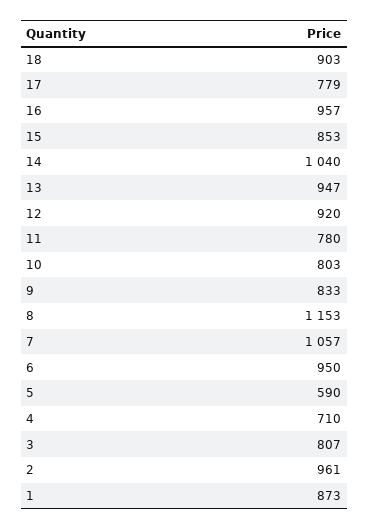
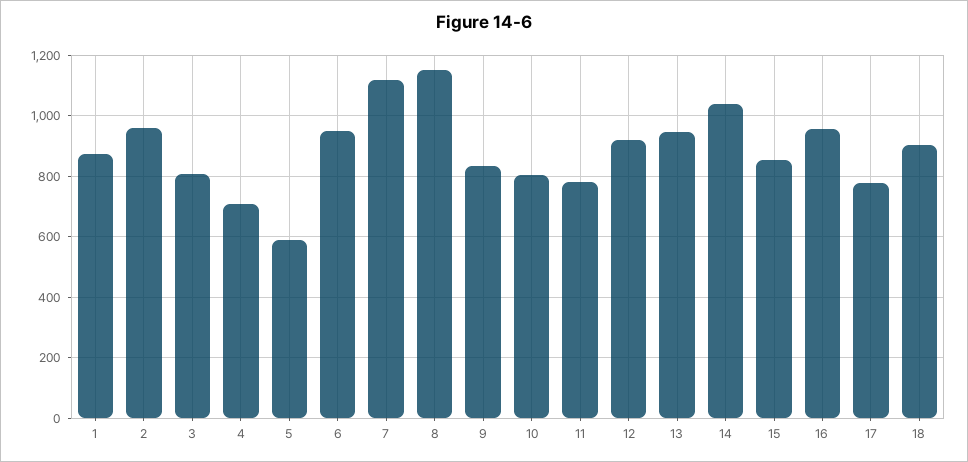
7: 1057 -> 1120

